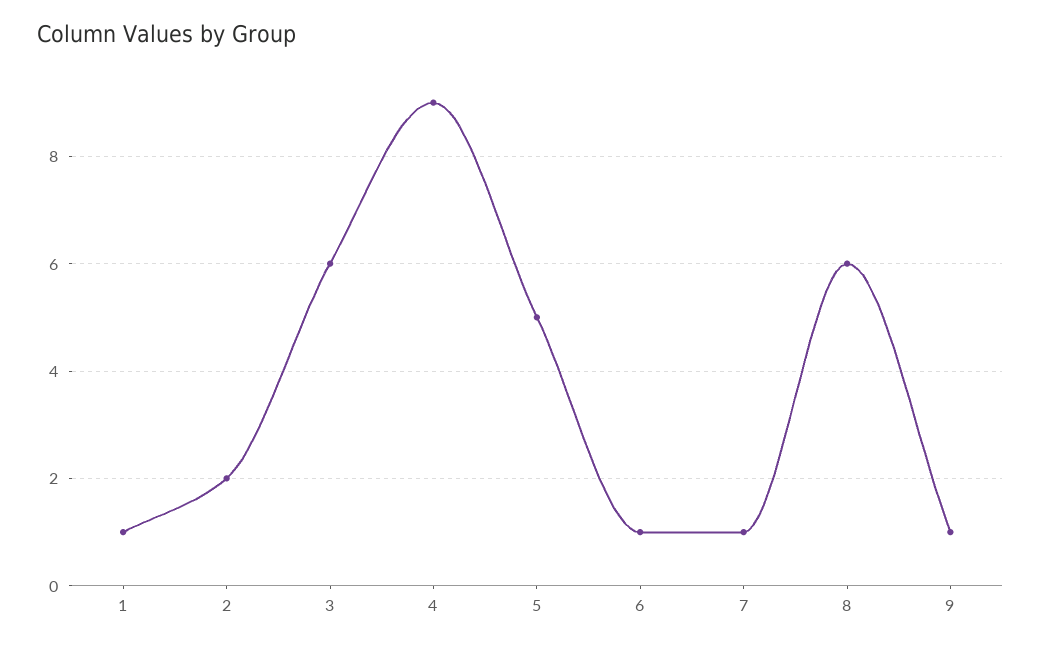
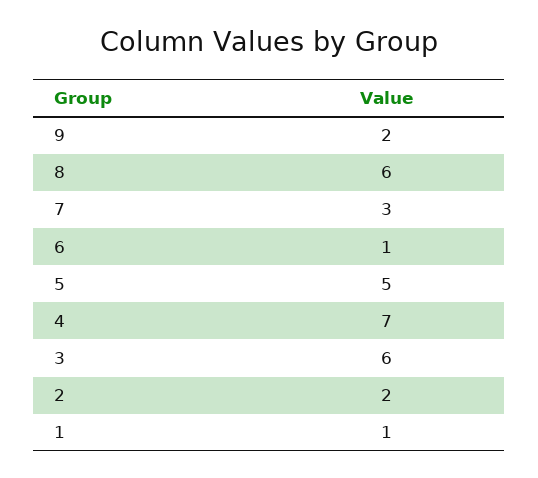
4: 9 -> 7
7: 1 -> 3
9: 1 -> 2

